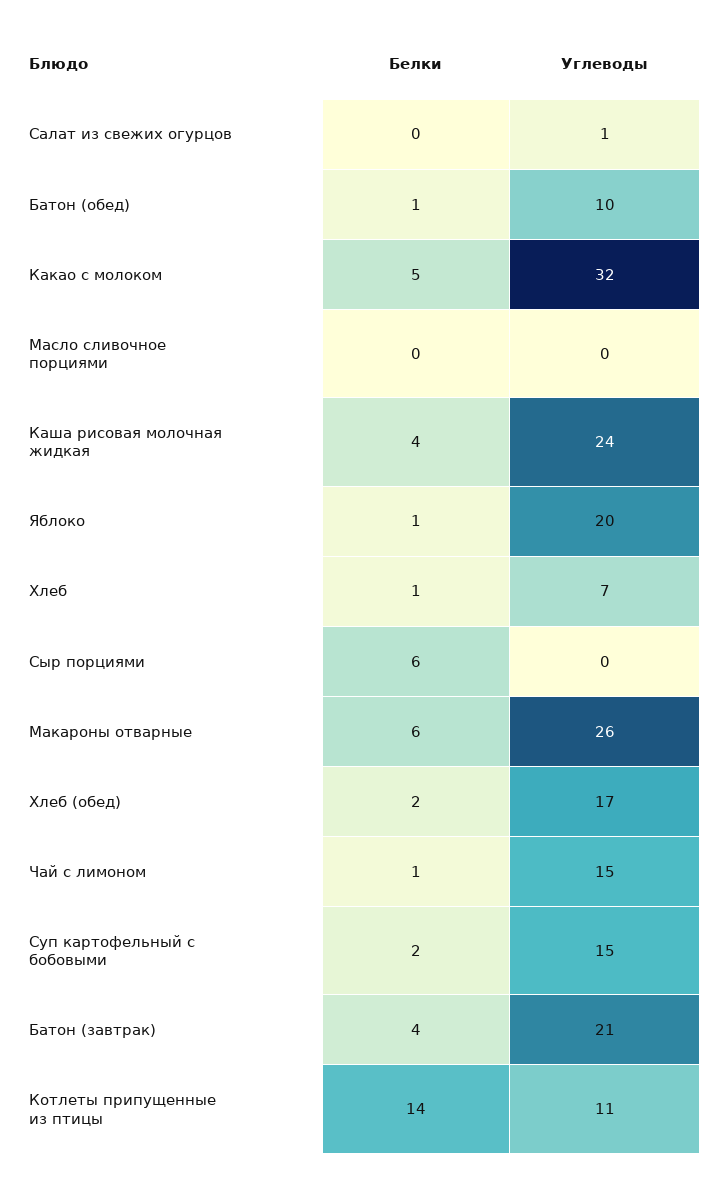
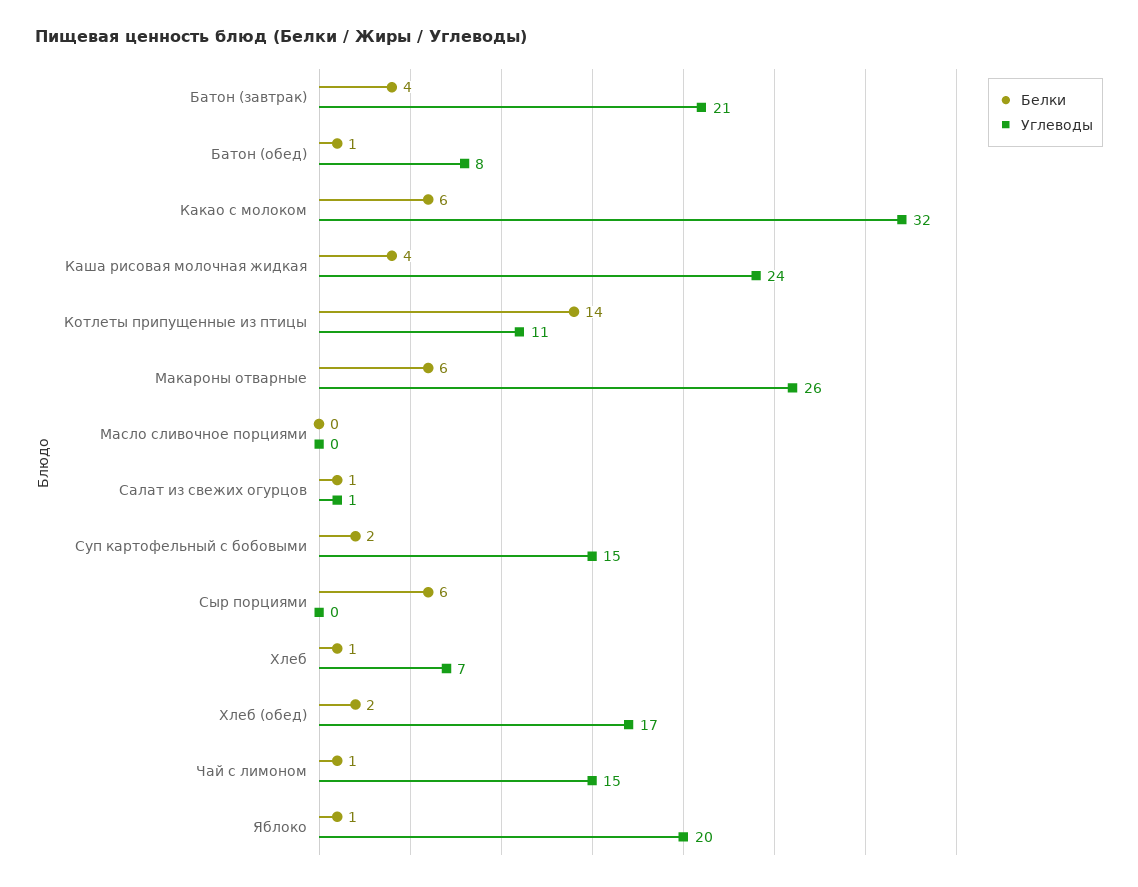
Белки, Салат из свежих огурцов: 0 -> 1
Углеводы, Батон (обед): 10 -> 8
Белки, Какао с молоком: 5 -> 6

